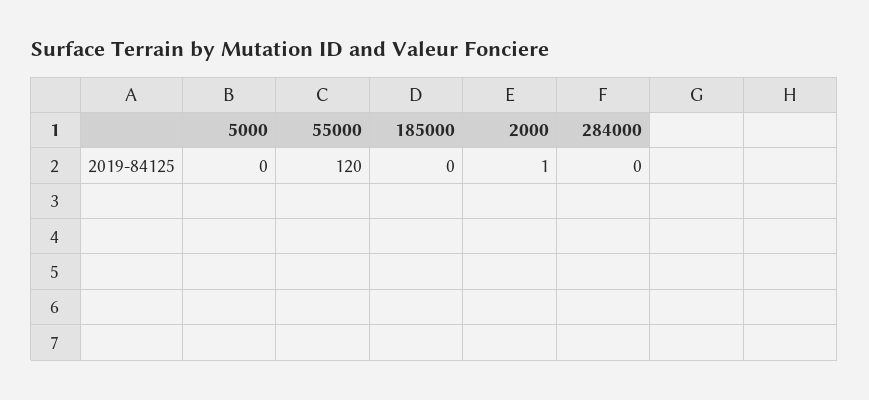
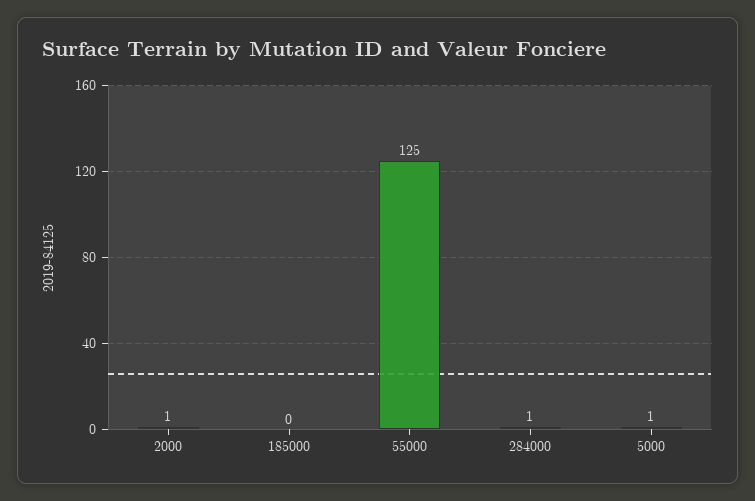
5000: 0 -> 1
55000: 120 -> 125
284000: 0 -> 1

